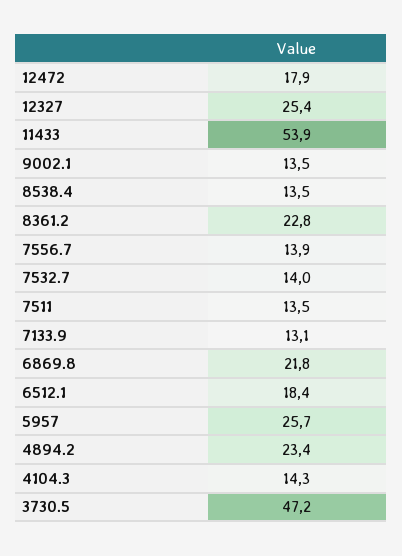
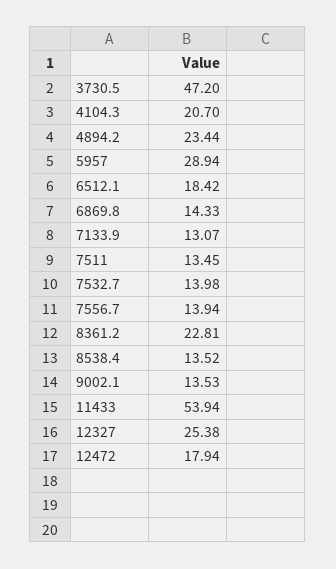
6869.8: 21.8 -> 14.33
5957: 25.7 -> 28.94
4104.3: 14.3 -> 20.7

